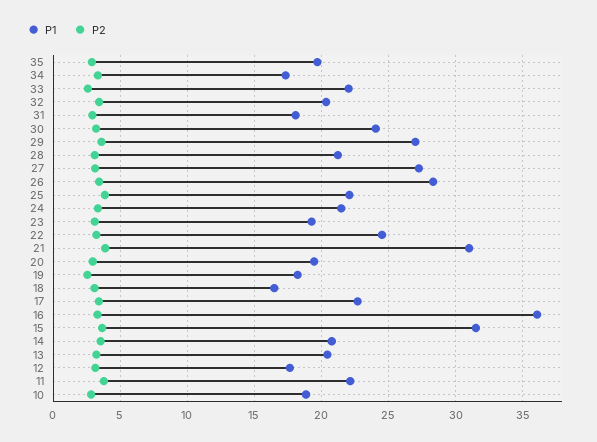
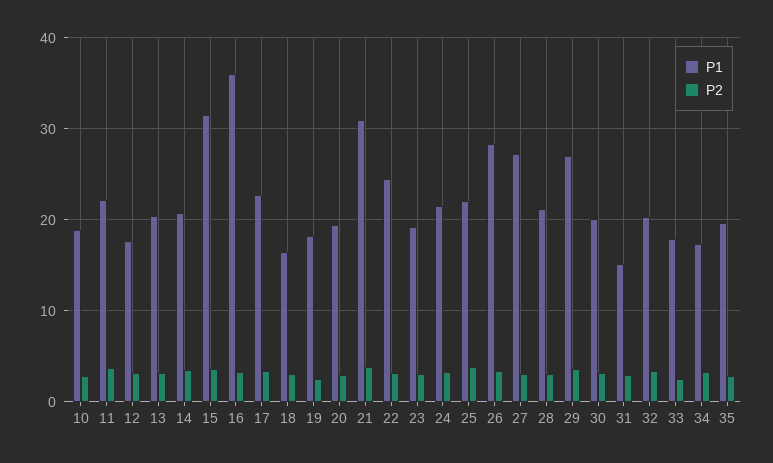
P1, 33: 22 -> 18
P1, 31: 18 -> 15
P1, 30: 24 -> 20

